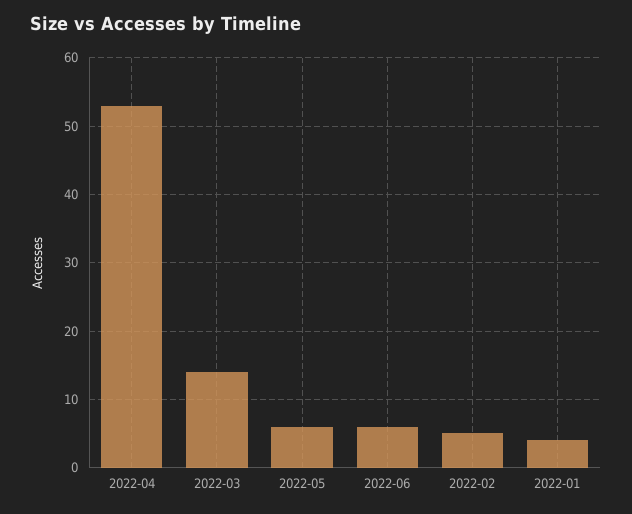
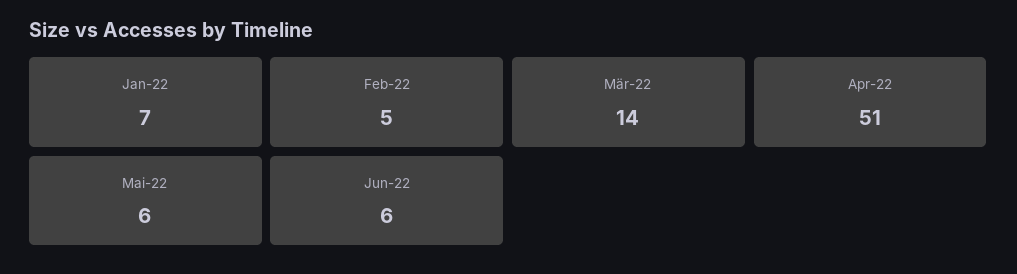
2022-04: 53 -> 51
2022-01: 4 -> 7

